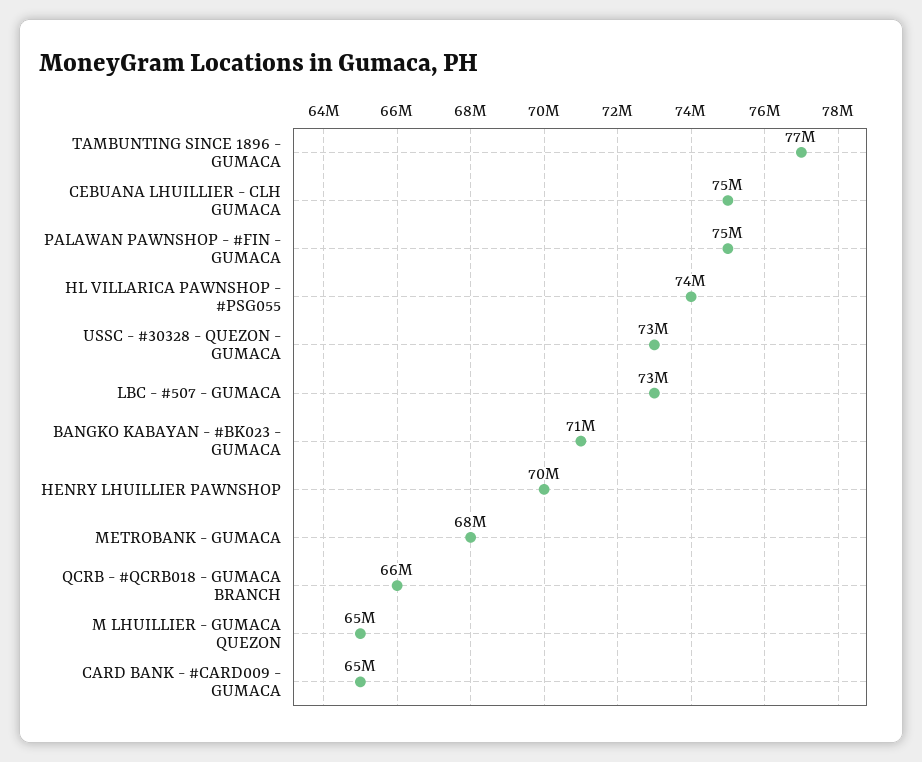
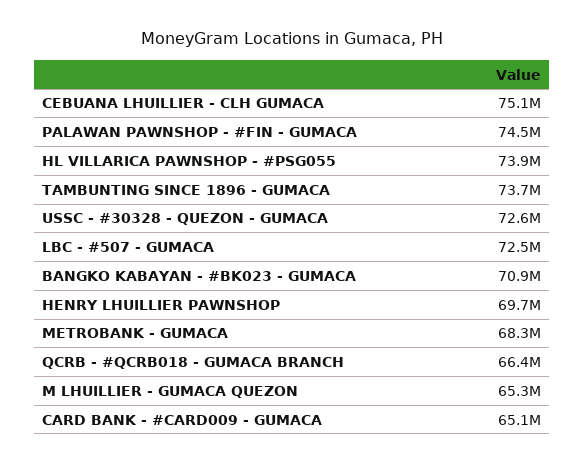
TAMBUNTING SINCE 1896 - GUMACA: 77000000 -> 73700000

